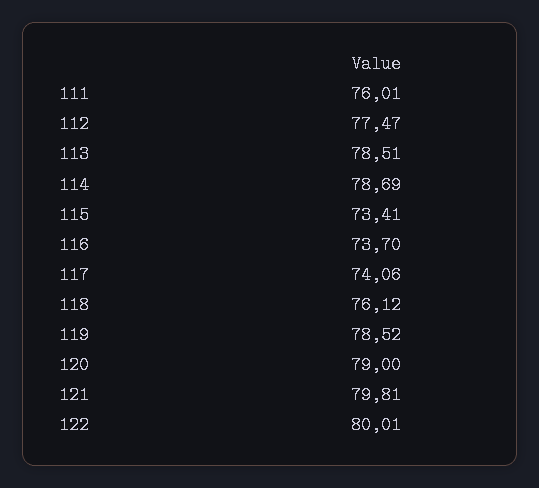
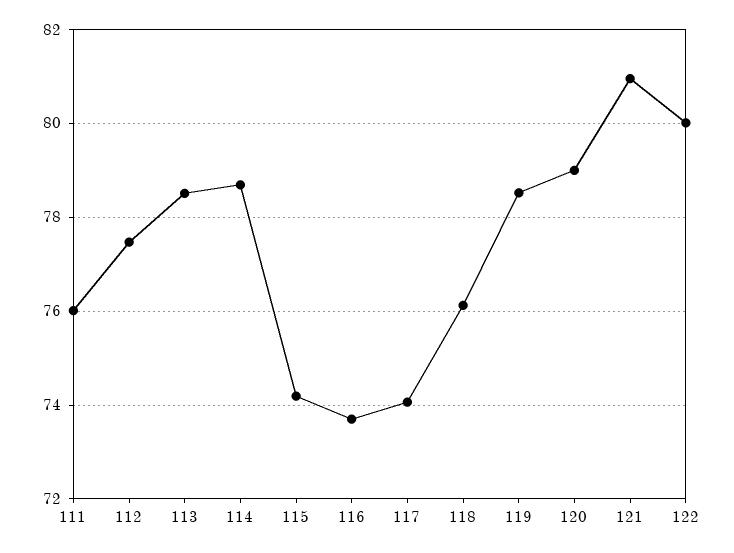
115: 73.41 -> 74.2
121: 79.81 -> 81

